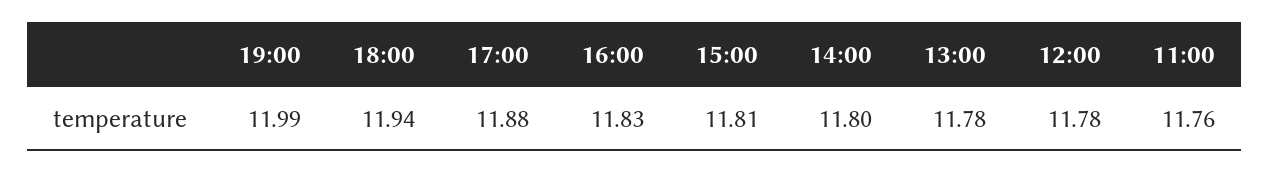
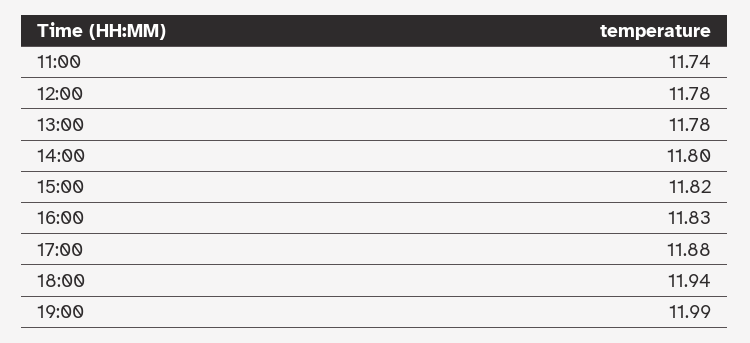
15:00: 11.81 -> 11.82
11:00: 11.76 -> 11.74

